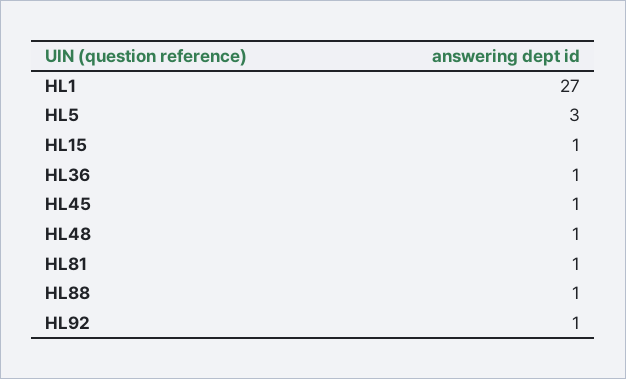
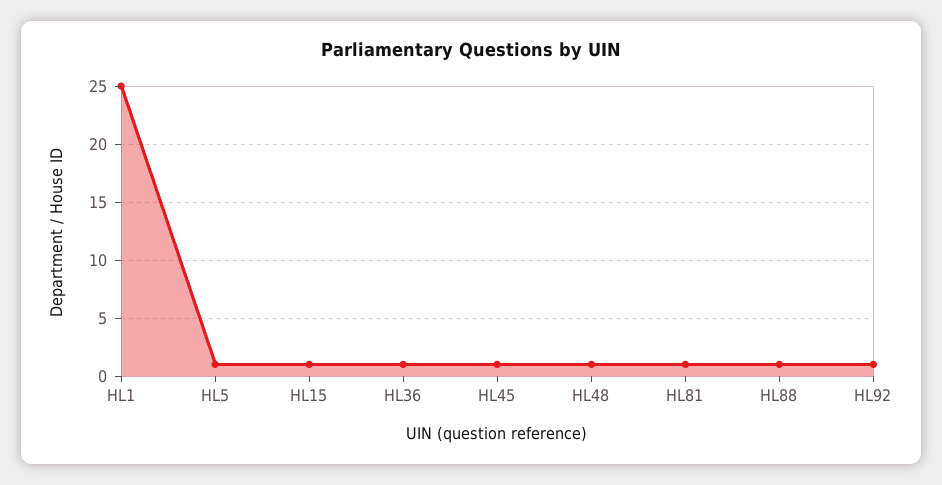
HL1: 27 -> 25
HL5: 3 -> 1

